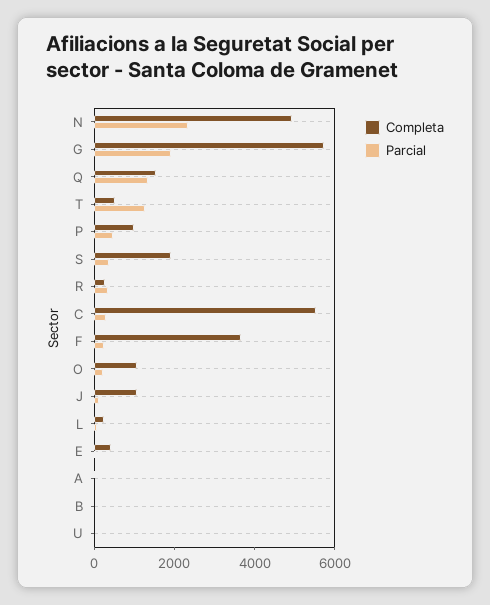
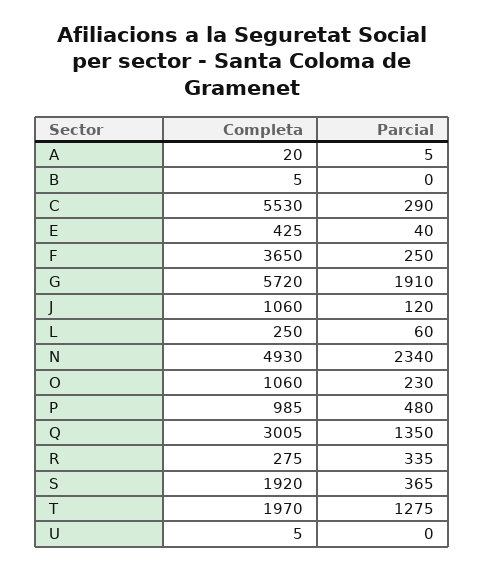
Completa, Q: 1500 -> 3005
Completa, T: 500 -> 1970

